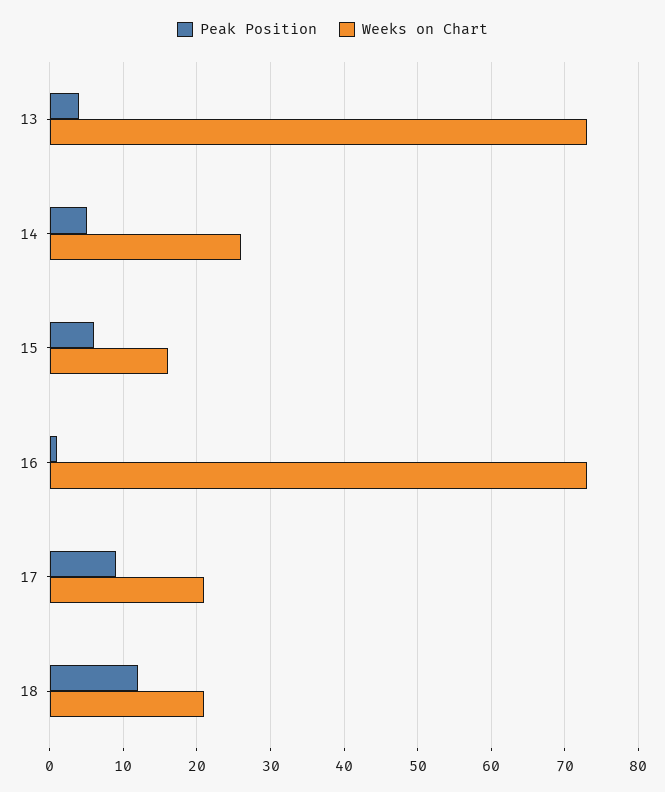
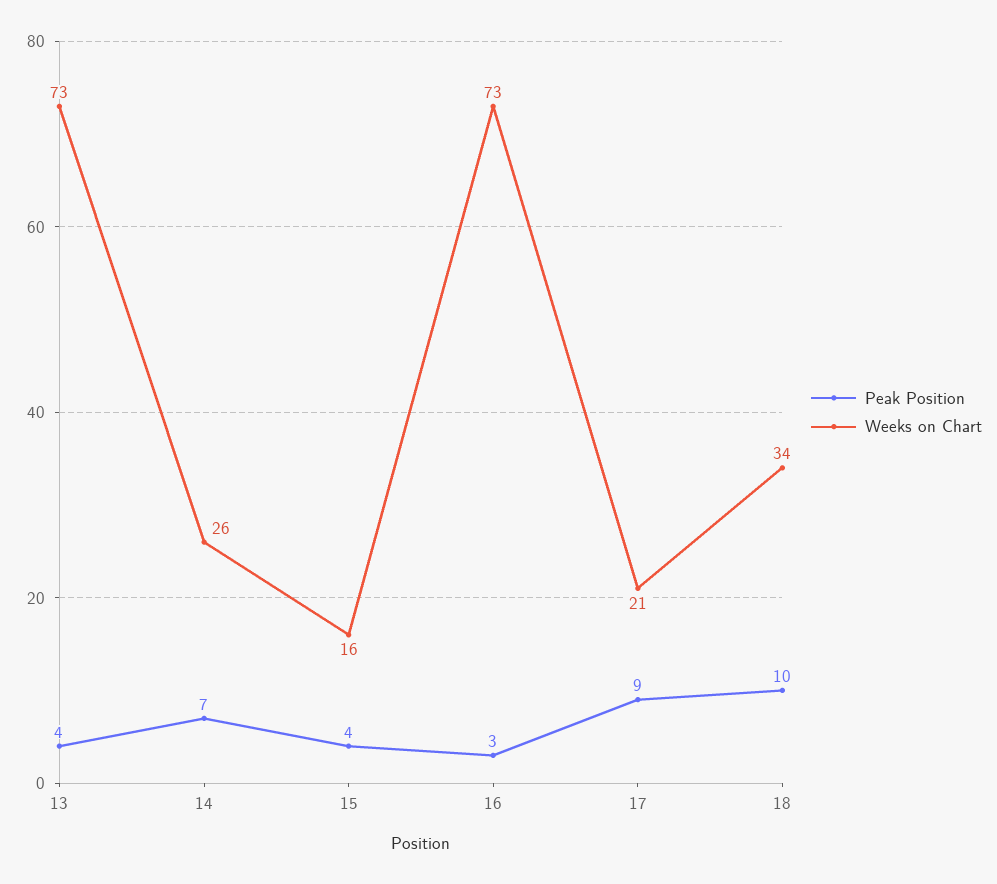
Peak Position, 14: 5 -> 7
Peak Position, 15: 6 -> 4
Peak Position, 16: 1 -> 3
Peak Position, 18: 12 -> 10
Weeks on Chart, 18: 21 -> 34

